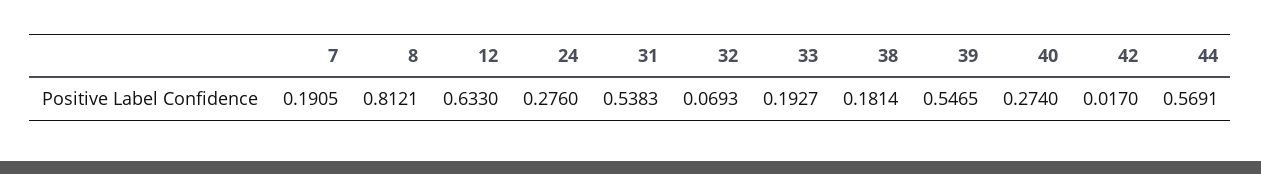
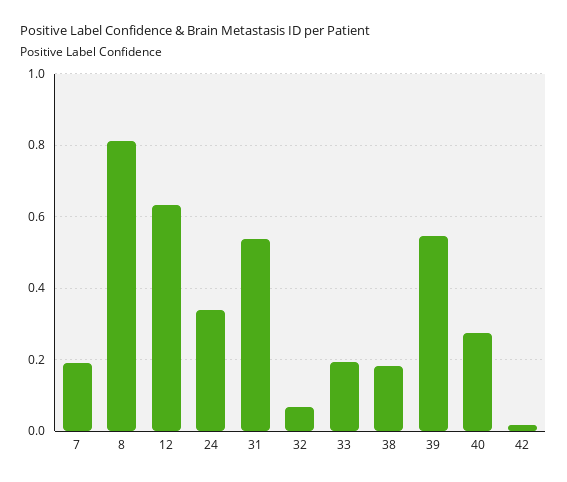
24: 0.276 -> 0.34
44: 0.5691 -> none

